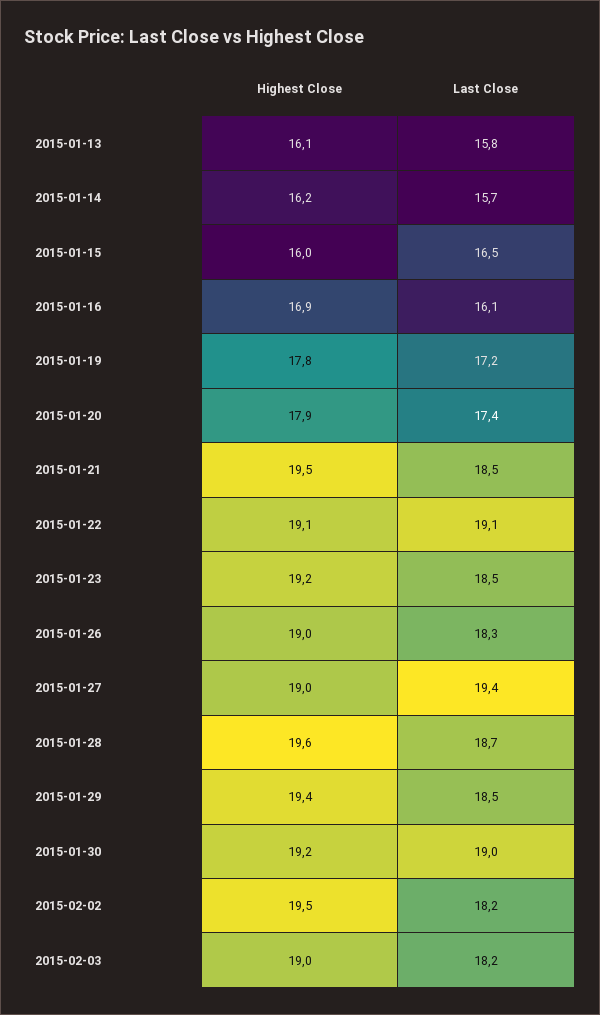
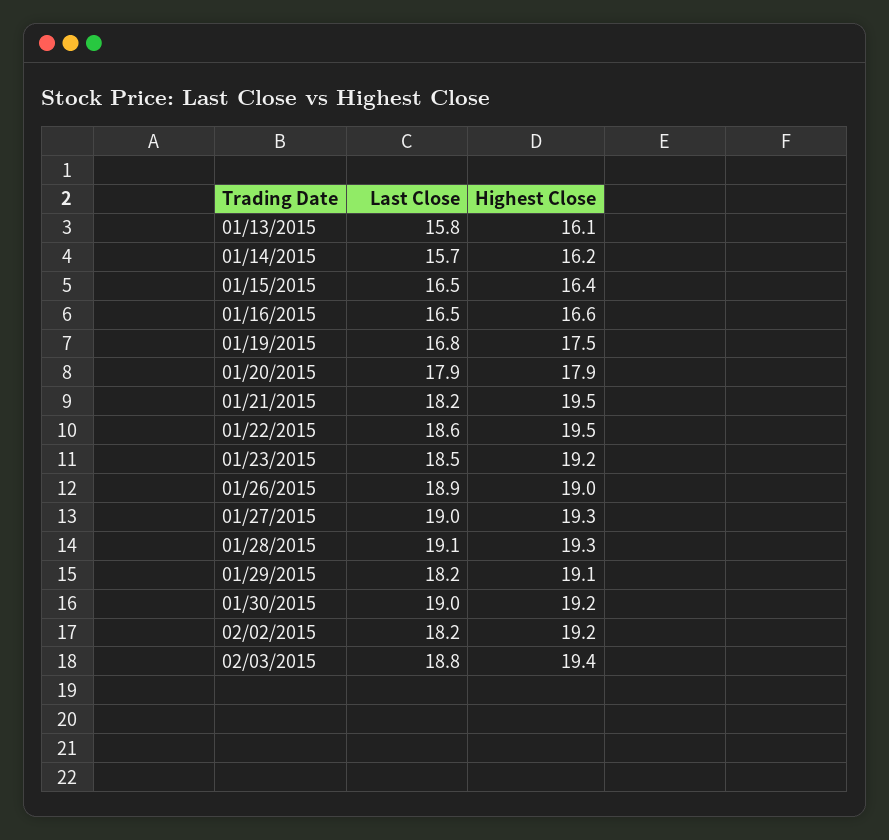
Highest Close, 2015-01-15: 16 -> 16.4
Highest Close, 2015-01-16: 16.9 -> 16.6
Last Close, 2015-01-16: 16.1 -> 16.5
Highest Close, 2015-01-19: 17.8 -> 17.5
Last Close, 2015-01-19: 17.2 -> 16.8
Last Close, 2015-01-20: 17.4 -> 17.9
Last Close, 2015-01-21: 18.5 -> 18.2
Highest Close, 2015-01-22: 19.1 -> 19.5
Last Close, 2015-01-22: 19.1 -> 18.6
Last Close, 2015-01-26: 18.3 -> 18.9
Highest Close, 2015-01-27: 19 -> 19.3
Last Close, 2015-01-27: 19.4 -> 19
Highest Close, 2015-01-28: 19.6 -> 19.3
Last Close, 2015-01-28: 18.7 -> 19.1
Highest Close, 2015-01-29: 19.4 -> 19.1
Last Close, 2015-01-29: 18.5 -> 18.2
Highest Close, 2015-02-02: 19.5 -> 19.2
Highest Close, 2015-02-03: 19 -> 19.4
Last Close, 2015-02-03: 18.2 -> 18.8

